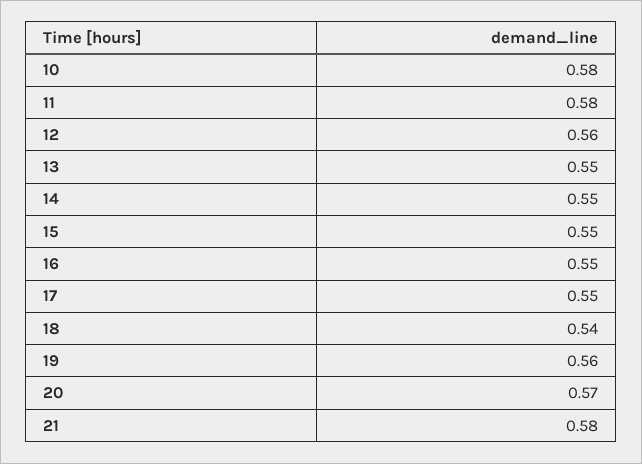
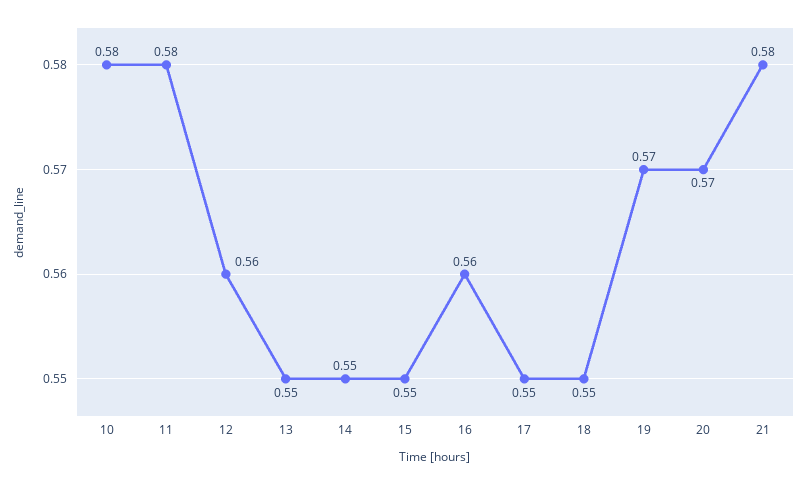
16: 0.55 -> 0.56
18: 0.54 -> 0.55
19: 0.56 -> 0.57

